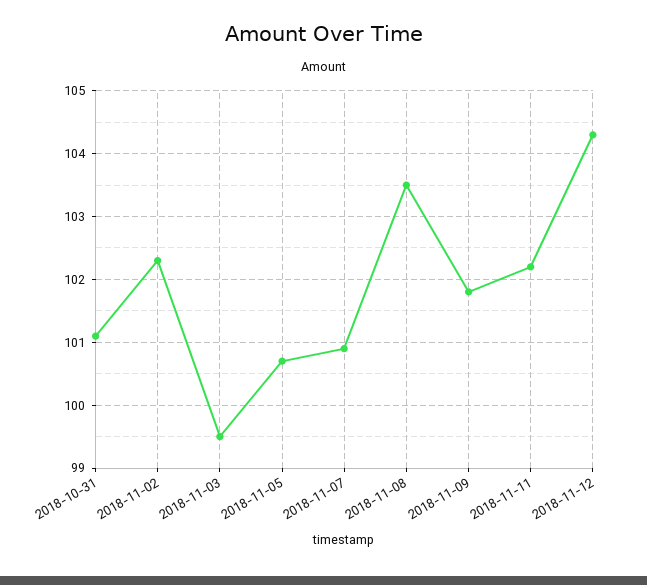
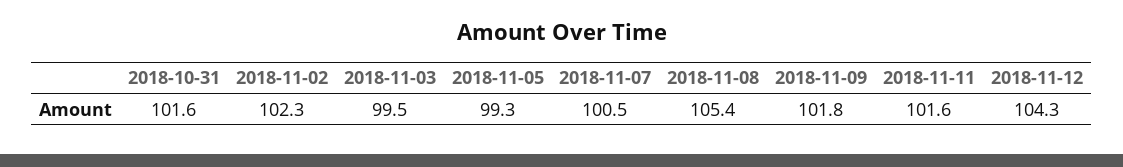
2018-10-31: 101.1 -> 101.6
2018-11-05: 100.7 -> 99.3
2018-11-07: 100.9 -> 100.5
2018-11-08: 103.5 -> 105.4
2018-11-11: 102.2 -> 101.6

